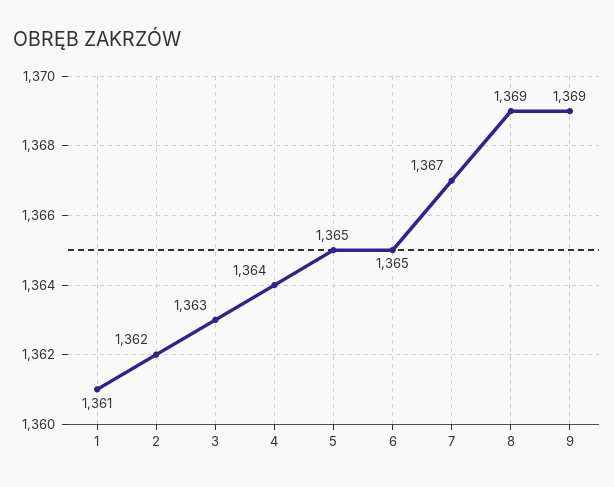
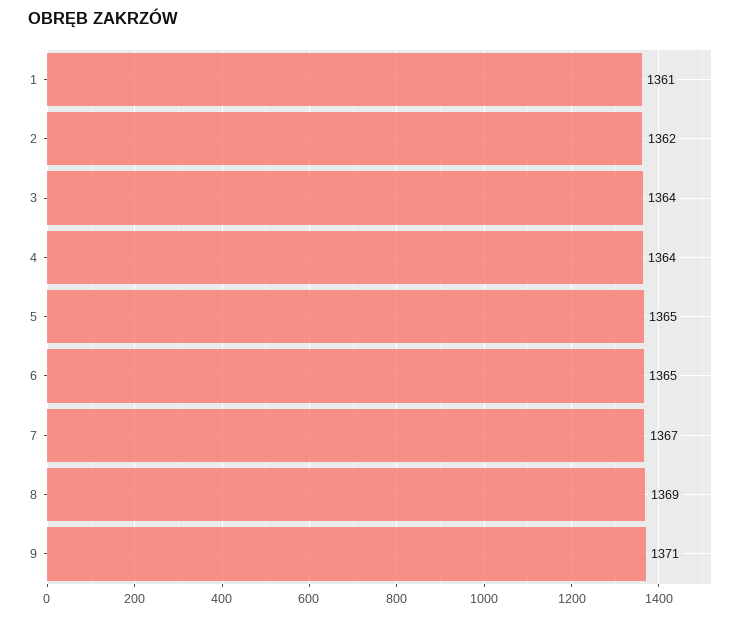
3: 1363 -> 1364
9: 1369 -> 1371

